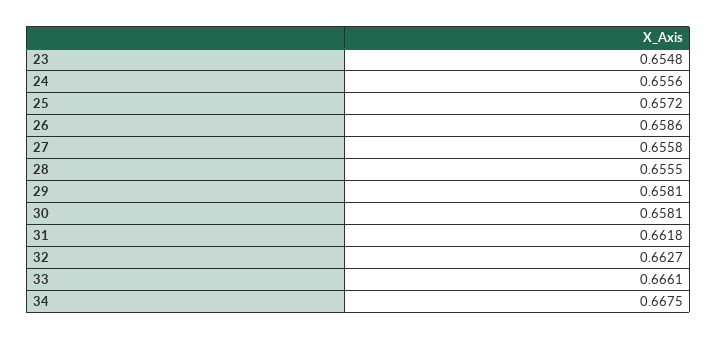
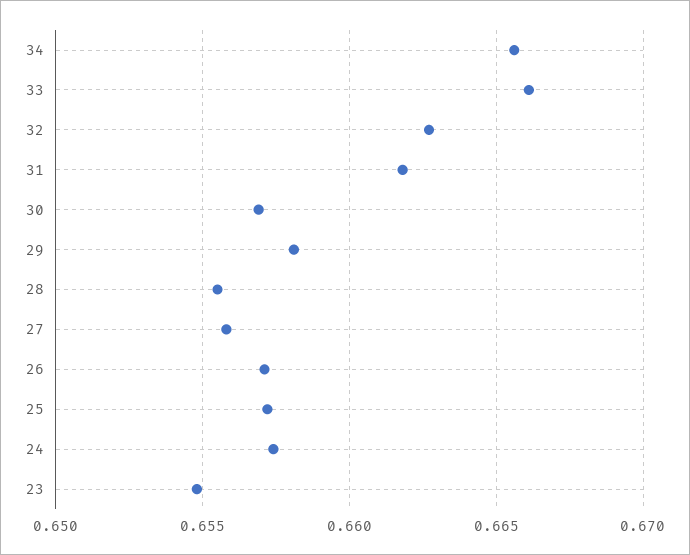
24: 0.6556 -> 0.6575
26: 0.6586 -> 0.657
30: 0.6581 -> 0.657
34: 0.6675 -> 0.6655

